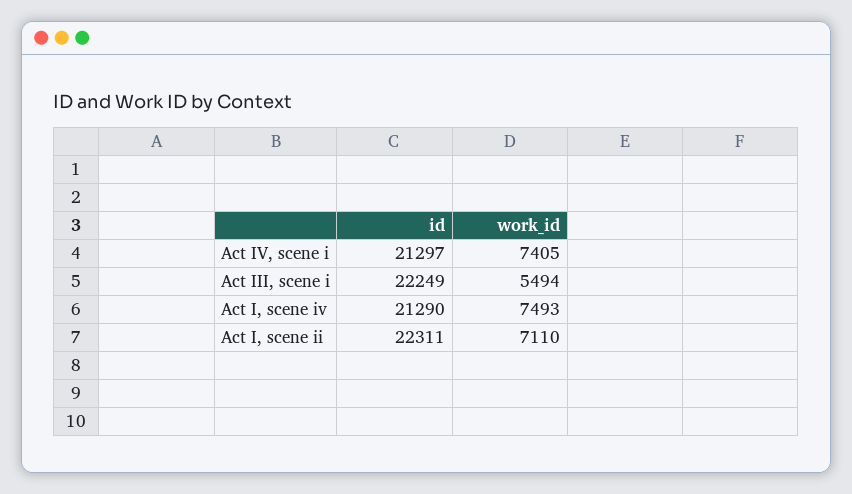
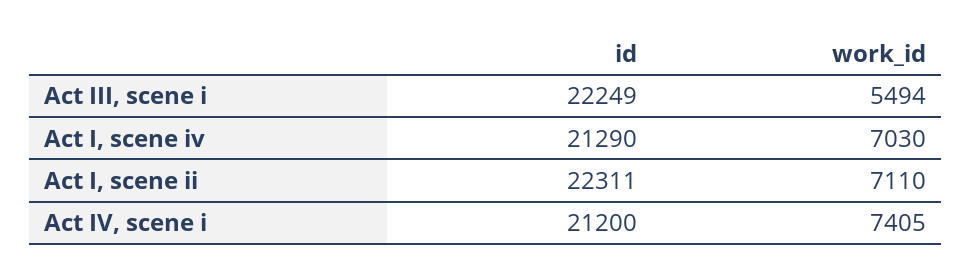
id, Act IV, scene i: 21297 -> 21200
work_id, Act I, scene iv: 7493 -> 7030

